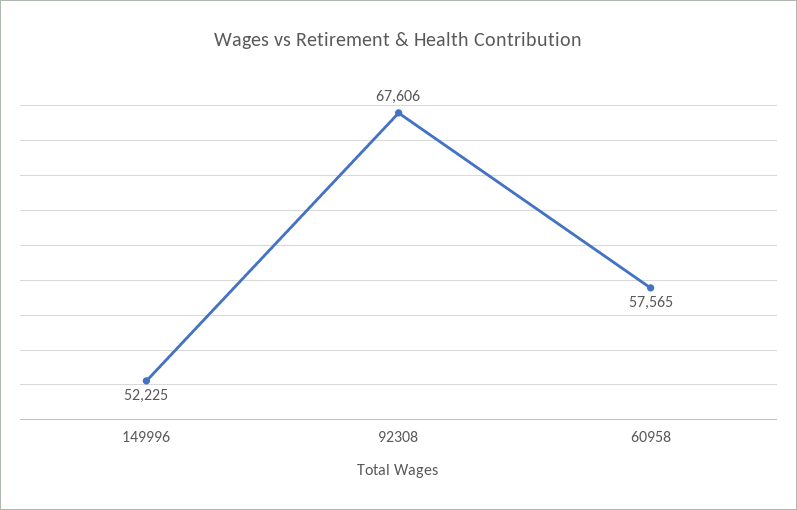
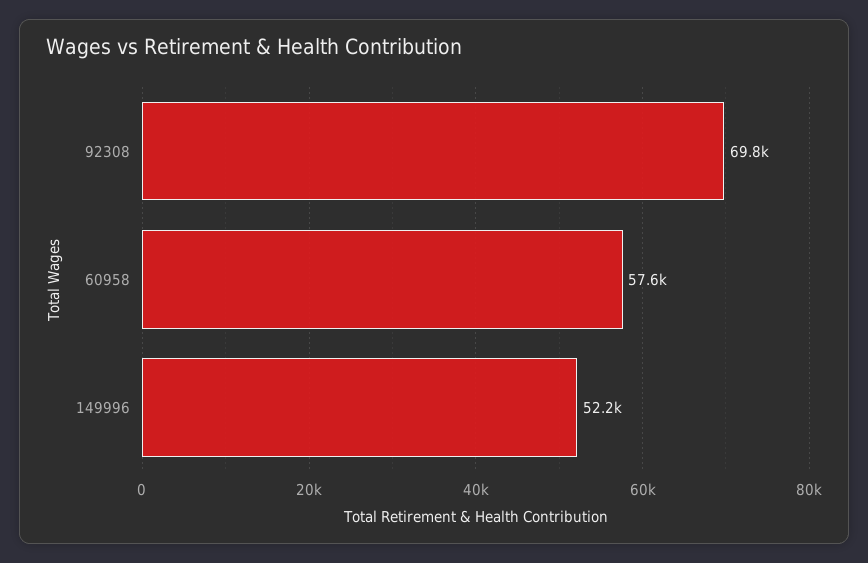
92308: 67606 -> 69800

